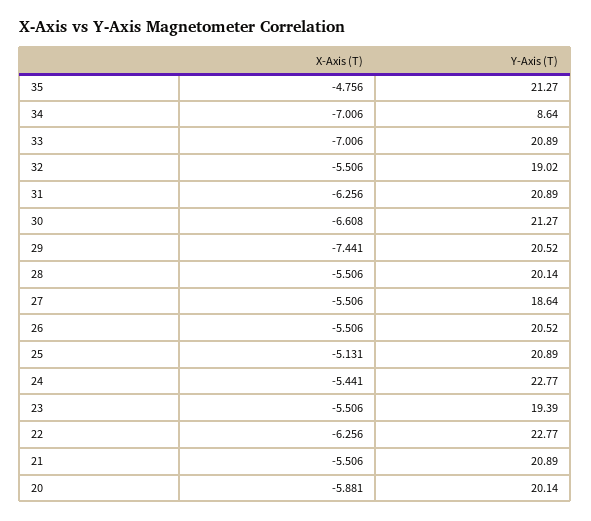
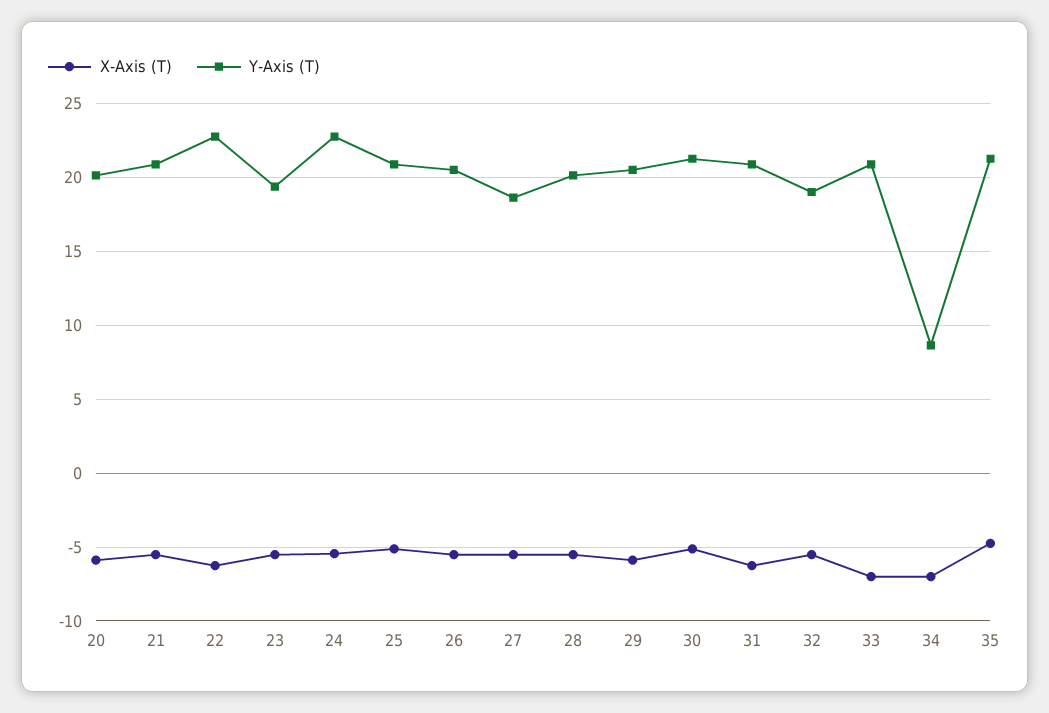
X-Axis (T), 30: -6.608 -> -5
X-Axis (T), 29: -7.441 -> -6

